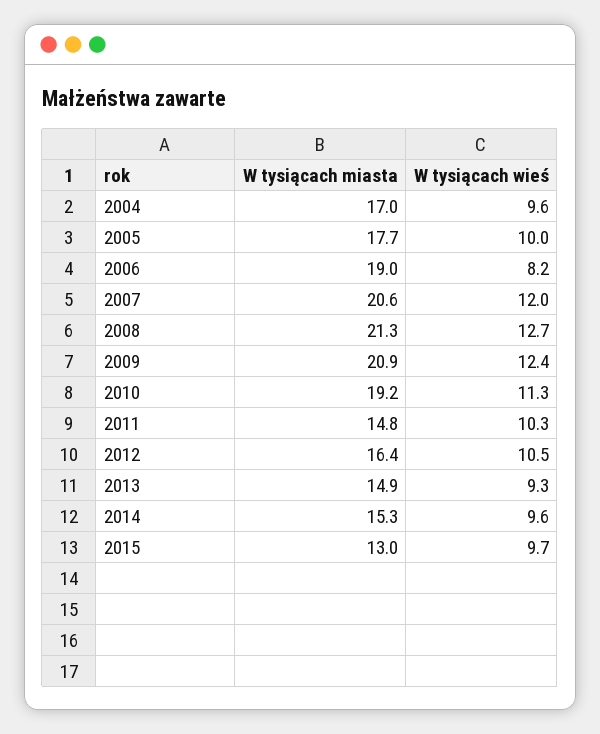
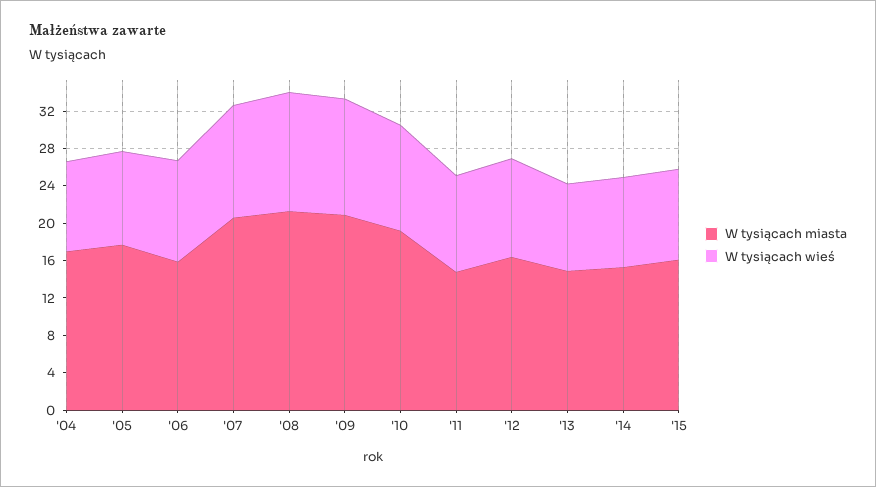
W tysiącach miasta, 2006: 19 -> 16
W tysiącach wieś, 2006: 8.2 -> 11
W tysiącach miasta, 2015: 13 -> 16

